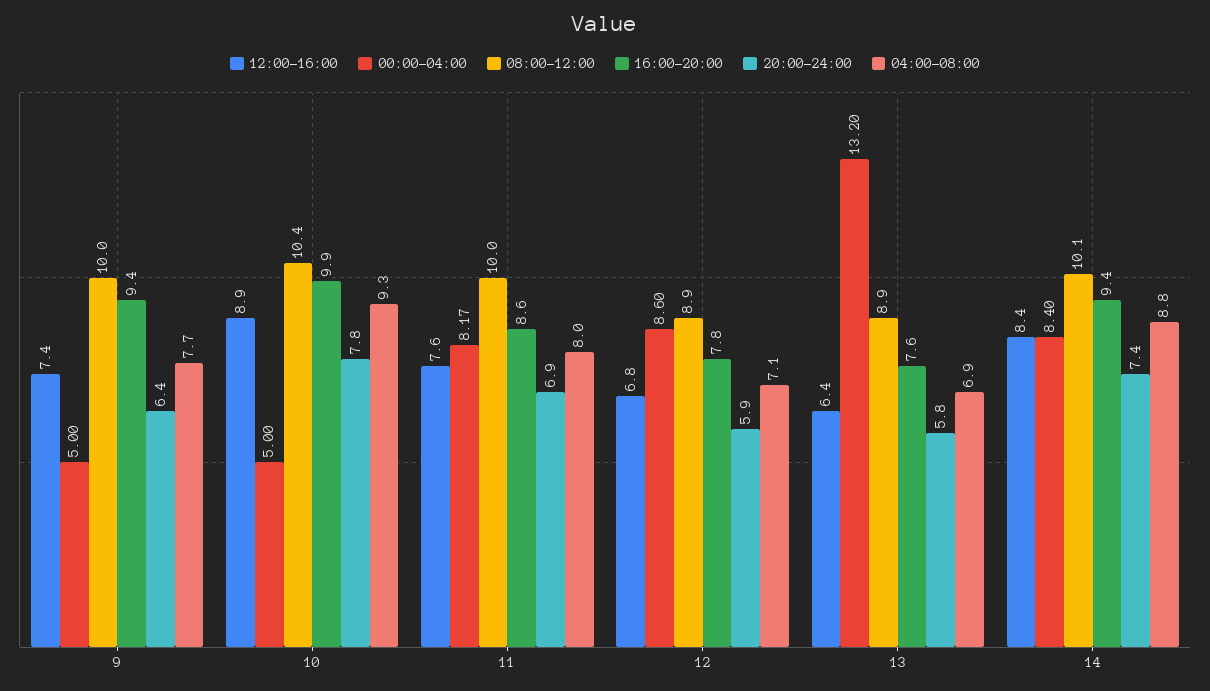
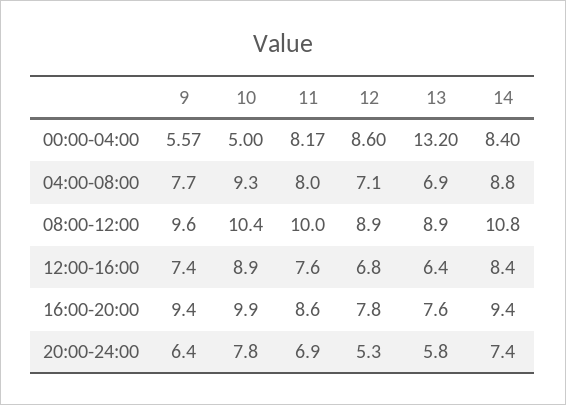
00:00-04:00, 9: 5 -> 5.57
08:00-12:00, 9: 10 -> 9.6
20:00-24:00, 12: 5.9 -> 5.3
08:00-12:00, 14: 10.1 -> 10.8

